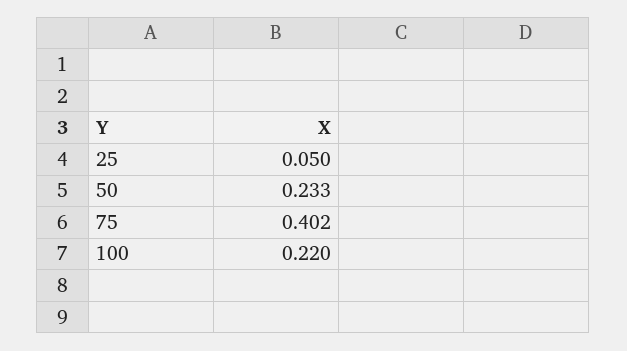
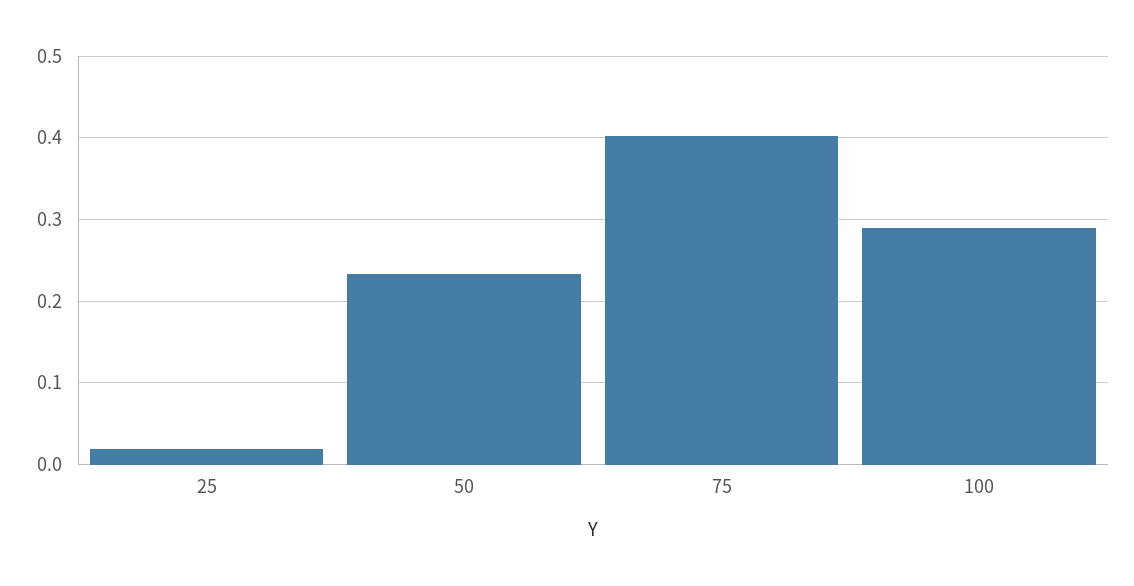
25: 0.05 -> 0.02
100: 0.22 -> 0.29

